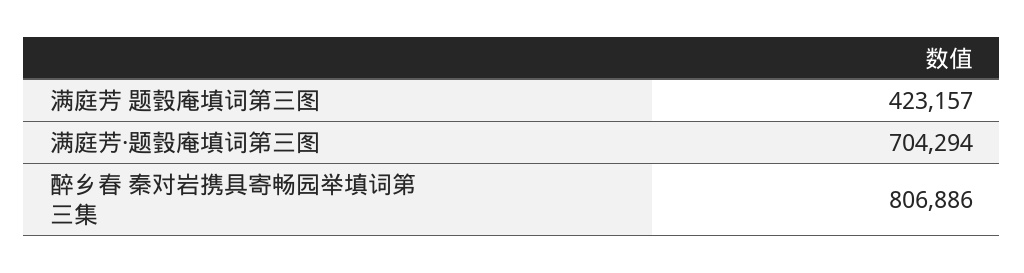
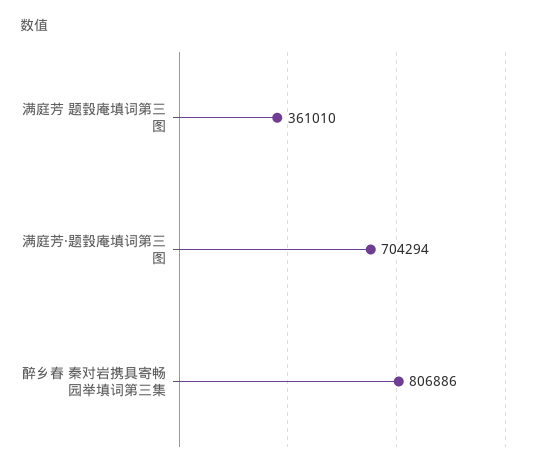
满庭芳 题瑴庵填词第三图: 423157 -> 361010

